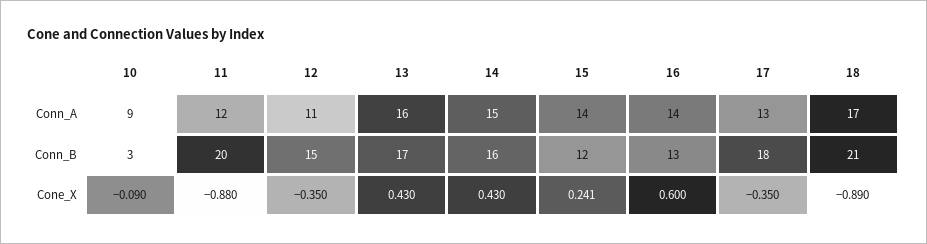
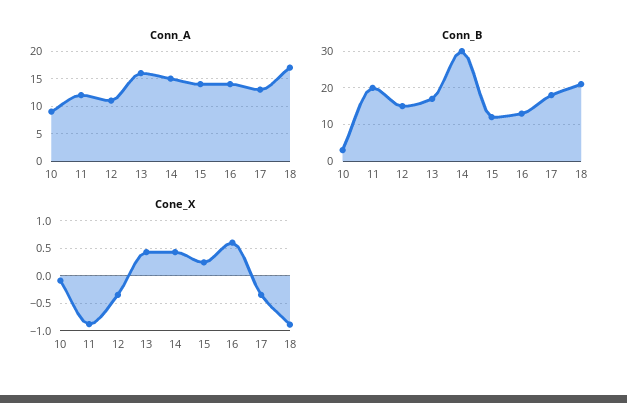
Conn_B, 14: 16 -> 30

